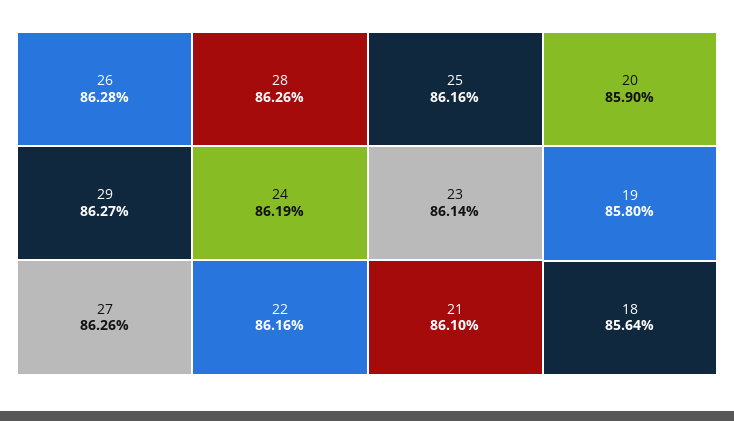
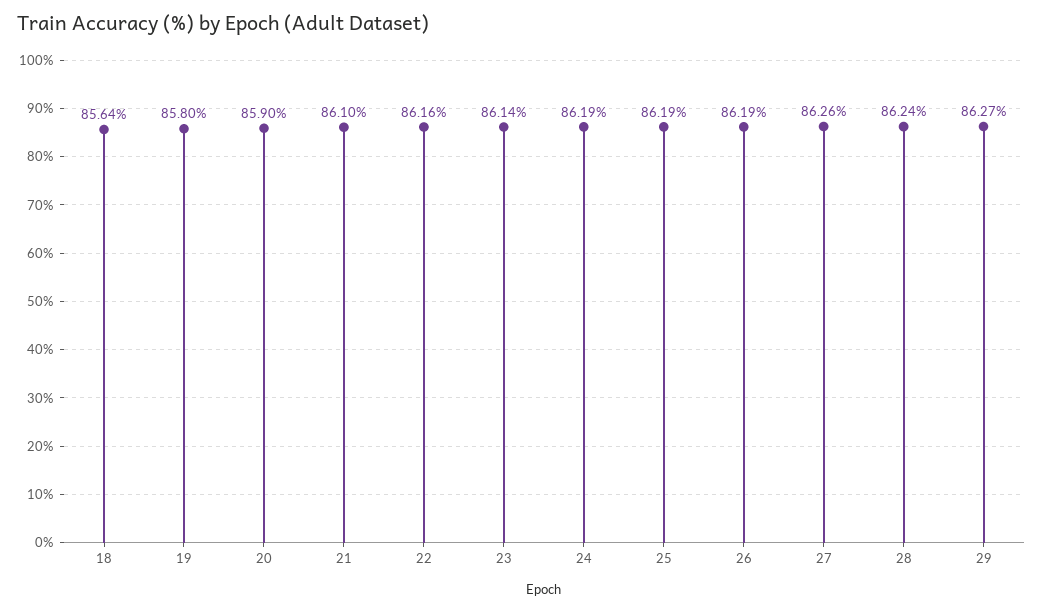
26: 86.28 -> 86.19
28: 86.26 -> 86.24
25: 86.16 -> 86.19

